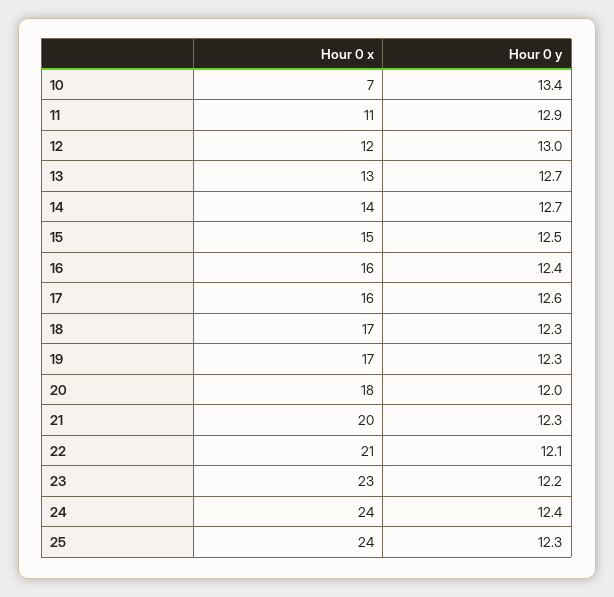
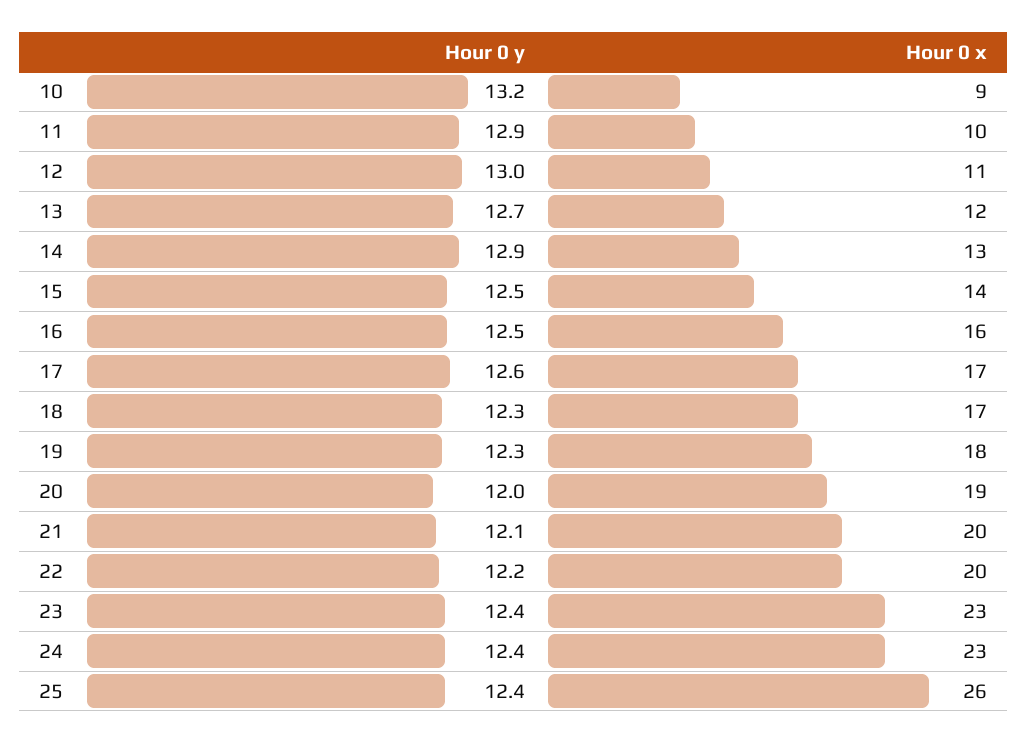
Hour 0 x, 10: 7 -> 9
Hour 0 y, 10: 13.4 -> 13.2
Hour 0 x, 11: 11 -> 10
Hour 0 x, 12: 12 -> 11
Hour 0 x, 13: 13 -> 12
Hour 0 x, 14: 14 -> 13
Hour 0 y, 14: 12.7 -> 12.9
Hour 0 x, 15: 15 -> 14
Hour 0 y, 16: 12.4 -> 12.5
Hour 0 x, 17: 16 -> 17
Hour 0 x, 19: 17 -> 18
Hour 0 x, 20: 18 -> 19
Hour 0 y, 21: 12.3 -> 12.1
Hour 0 x, 22: 21 -> 20
Hour 0 y, 22: 12.1 -> 12.2
Hour 0 y, 23: 12.2 -> 12.4
Hour 0 x, 24: 24 -> 23
Hour 0 x, 25: 24 -> 26
Hour 0 y, 25: 12.3 -> 12.4

